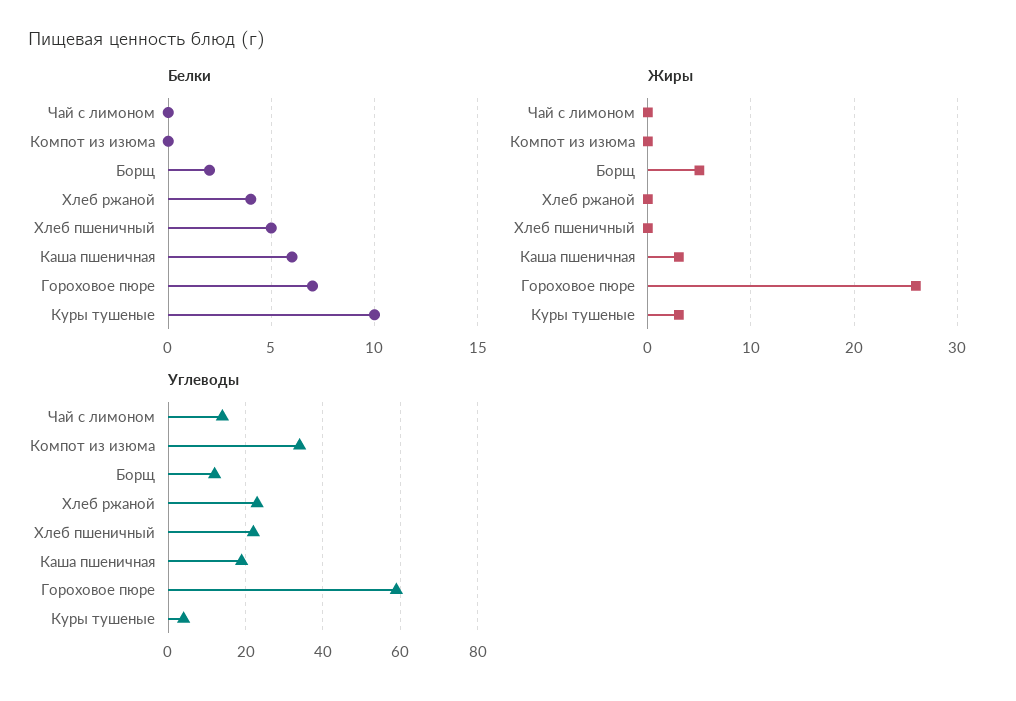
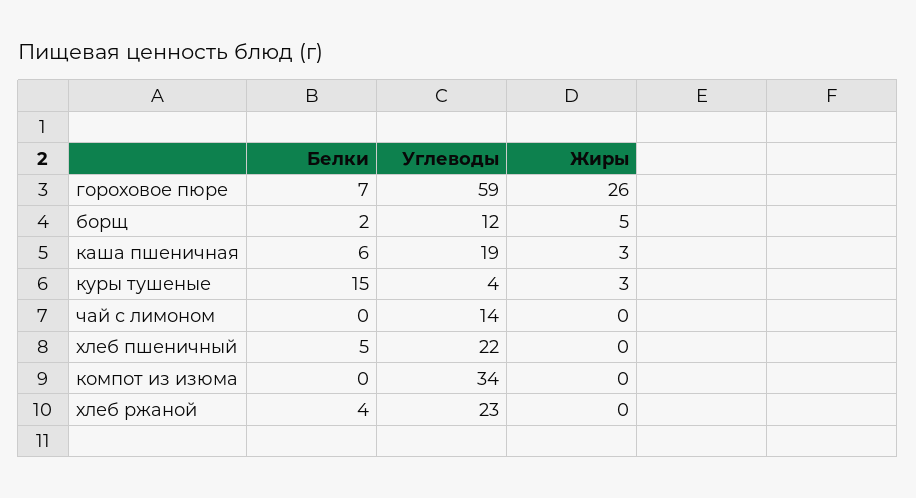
Белки, Куры тушеные: 10 -> 15

